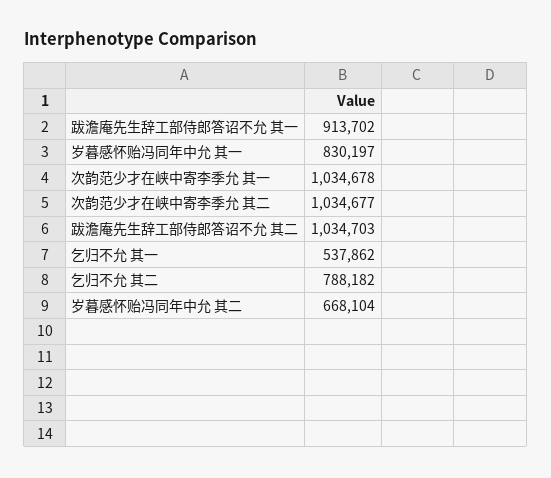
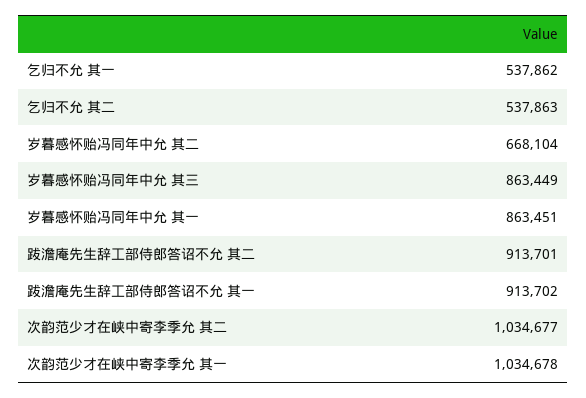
岁暮感怀贻冯同年中允 其一: 830197 -> 863451
跋澹庵先生辞工部侍郎答诏不允 其二: 1034703 -> 913701
乞归不允 其二: 788182 -> 537863
岁暮感怀贻冯同年中允 其三: none -> 863449

